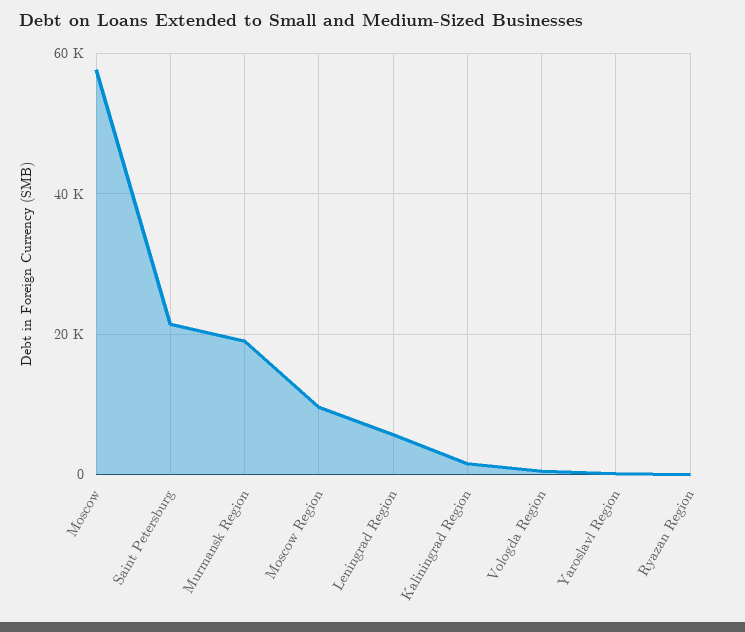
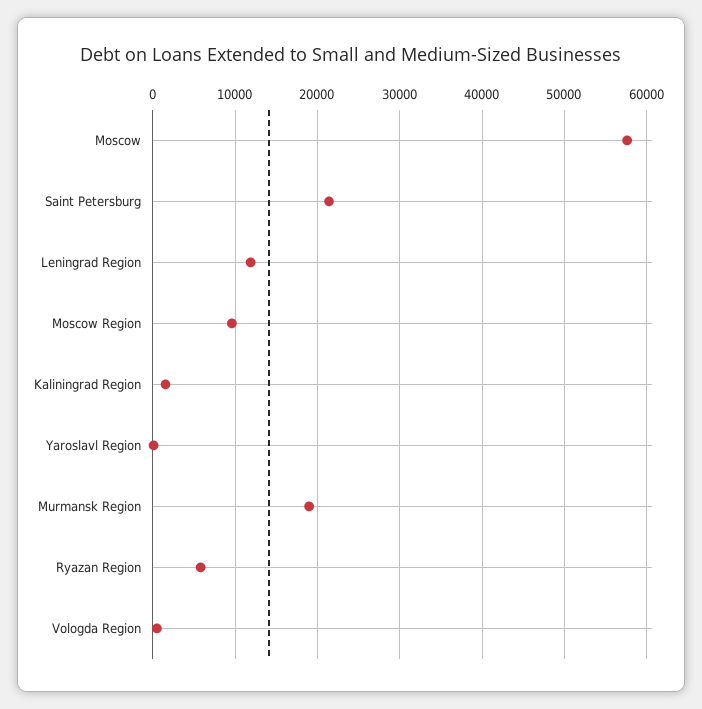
Leningrad Region: 6000 -> 12000
Ryazan Region: 0 -> 6000

